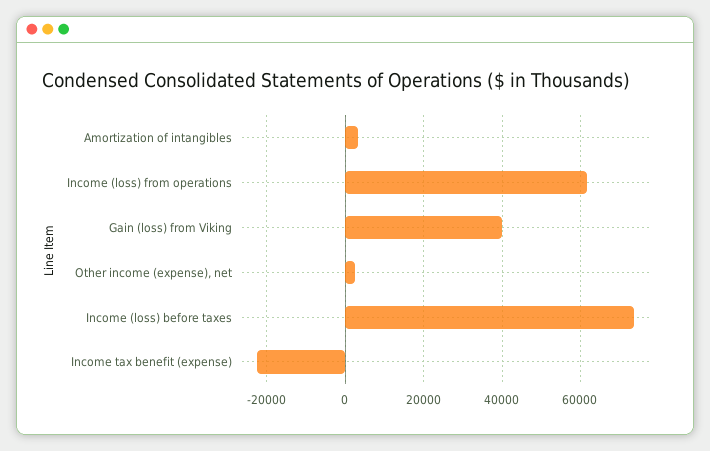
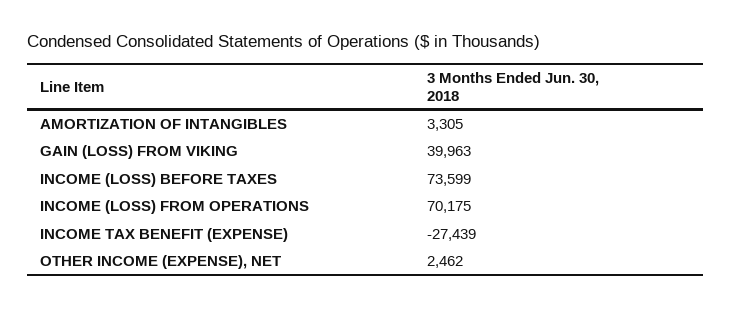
Income (loss) from operations: 62000 -> 70175
Income tax benefit (expense): -22000 -> -27439

